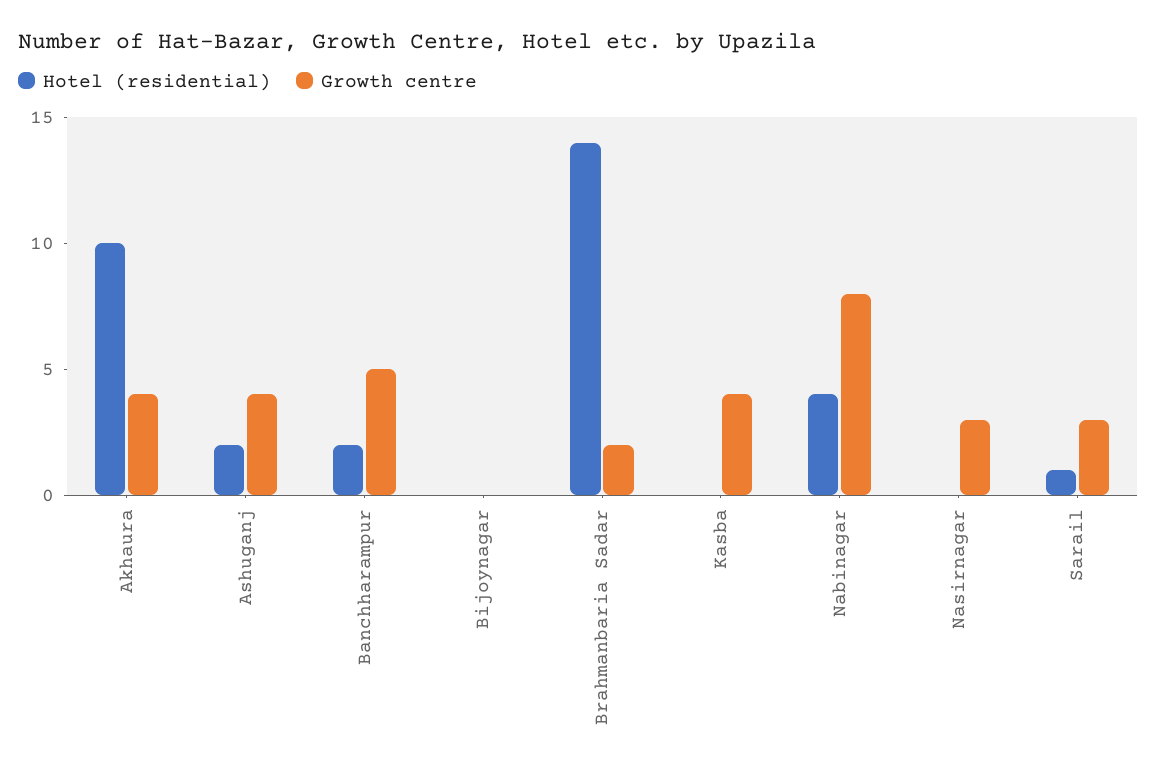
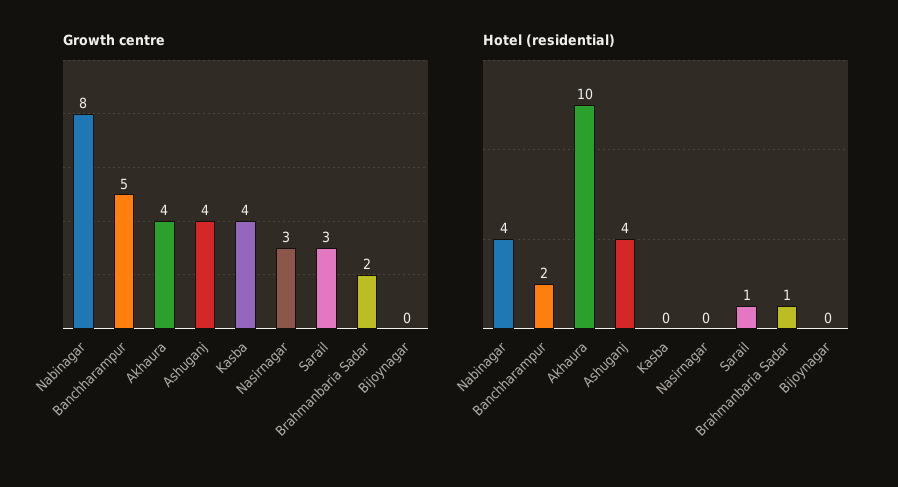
Hotel (residential), Ashuganj: 2 -> 4
Hotel (residential), Brahmanbaria Sadar: 14 -> 1

